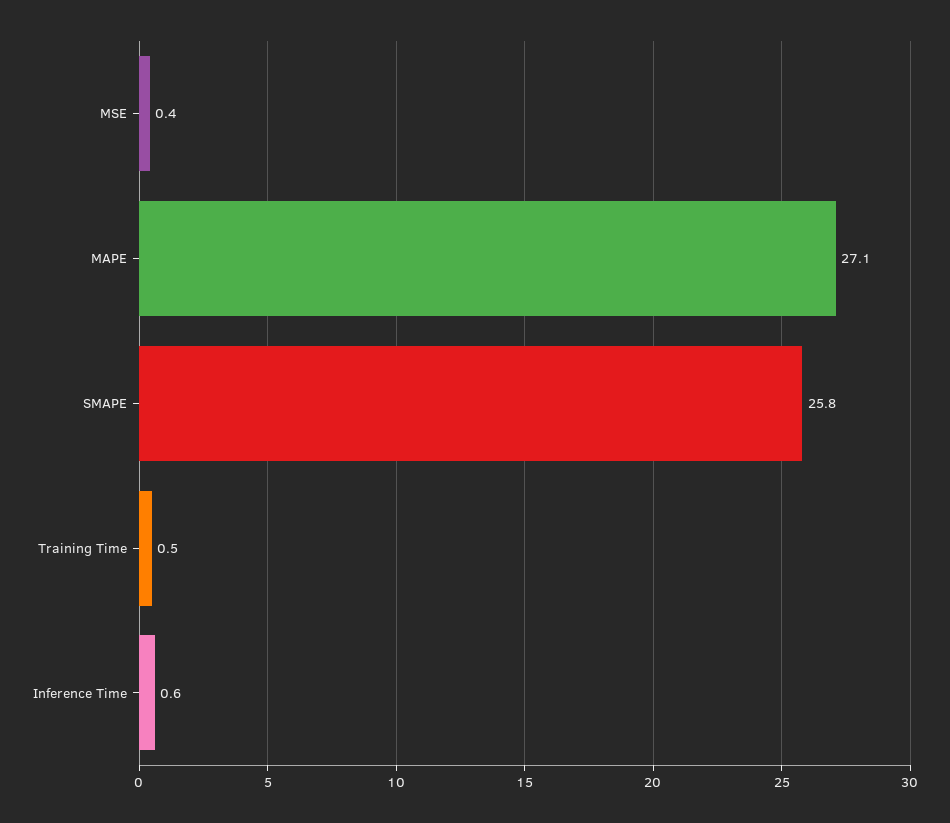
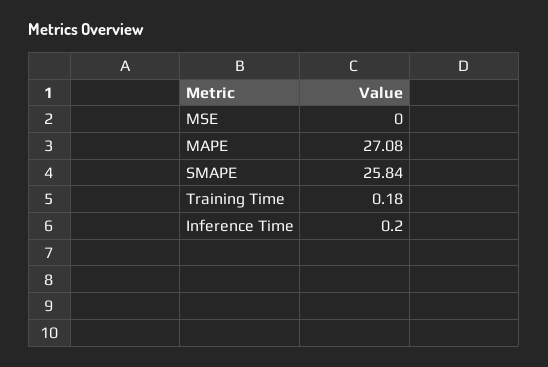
MSE: 0.4 -> 0
Training Time: 0.5 -> 0.18
Inference Time: 0.6 -> 0.2

